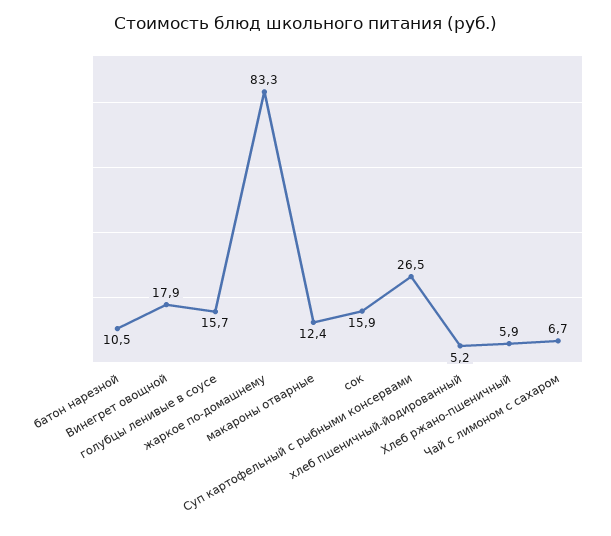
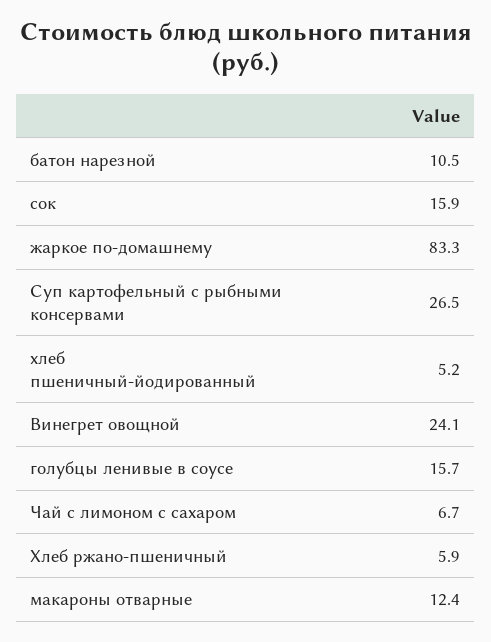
Винегрет овощной: 17.9 -> 24.1

